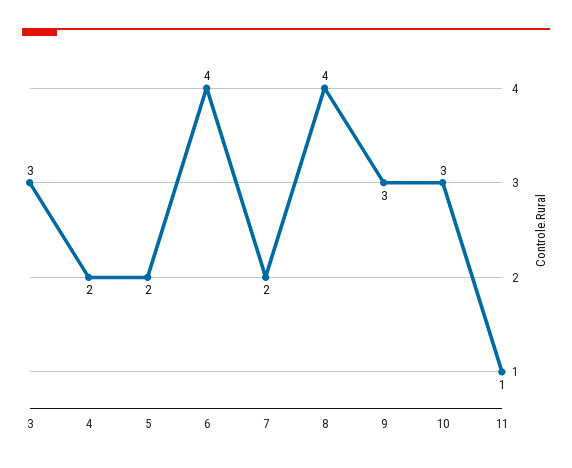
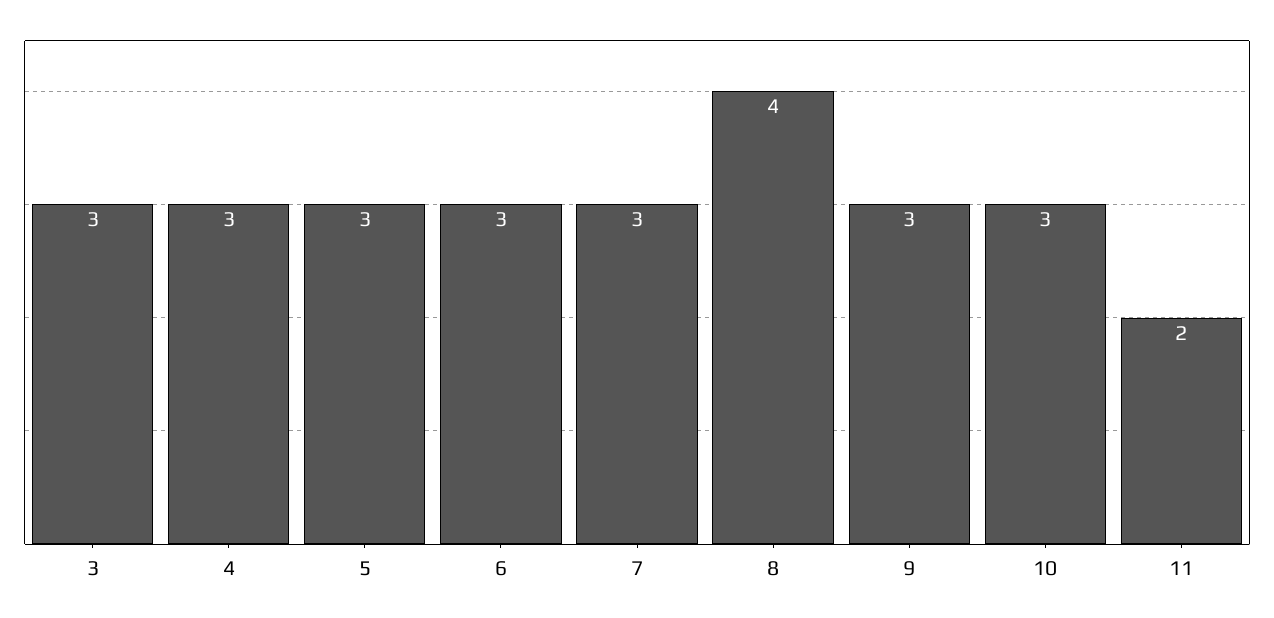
4: 2 -> 3
5: 2 -> 3
6: 4 -> 3
7: 2 -> 3
11: 1 -> 2

